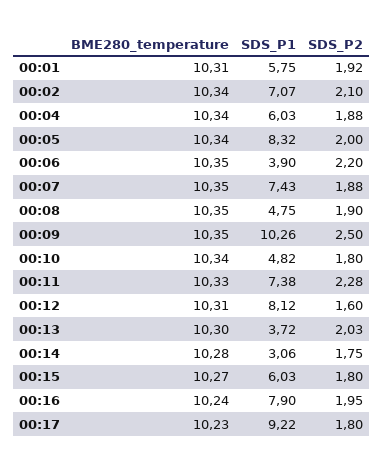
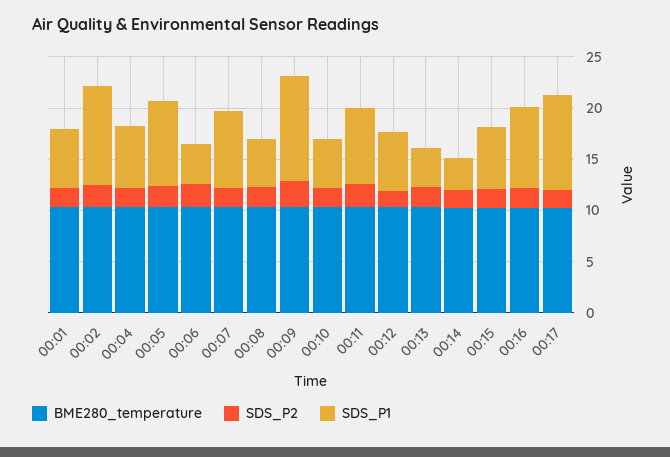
SDS_P1, 00:02: 7.07 -> 10
SDS_P1, 00:12: 8.12 -> 6

